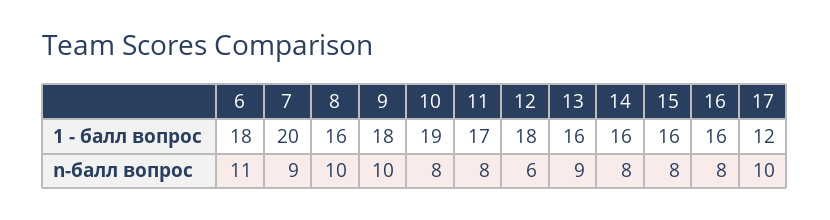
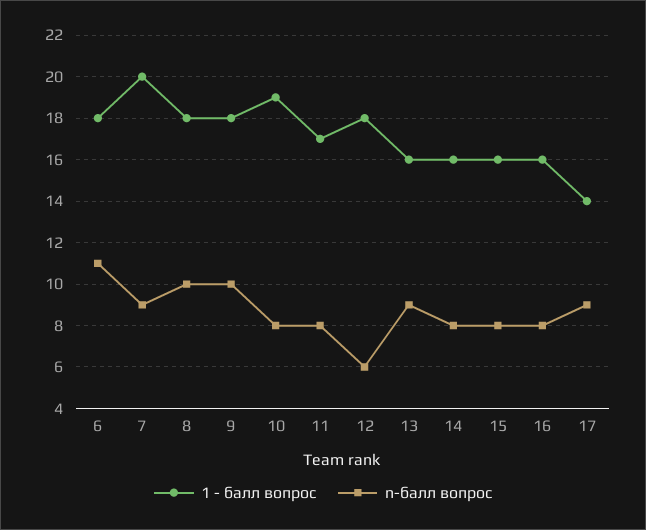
1 - балл вопрос, 8: 16 -> 18
1 - балл вопрос, 17: 12 -> 14
n-балл вопрос, 17: 10 -> 9

